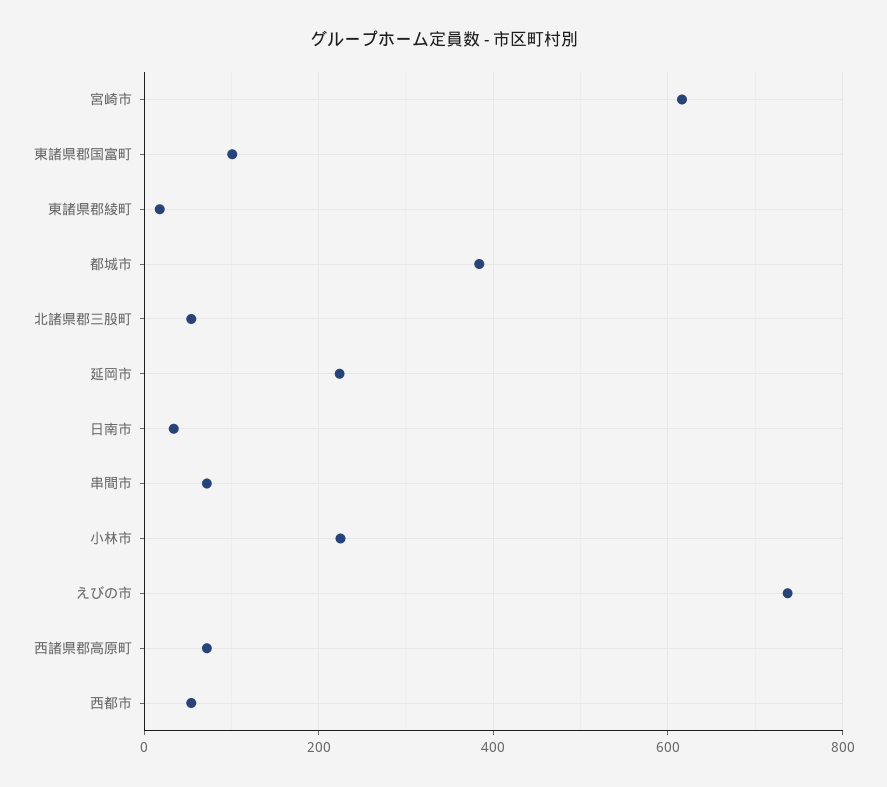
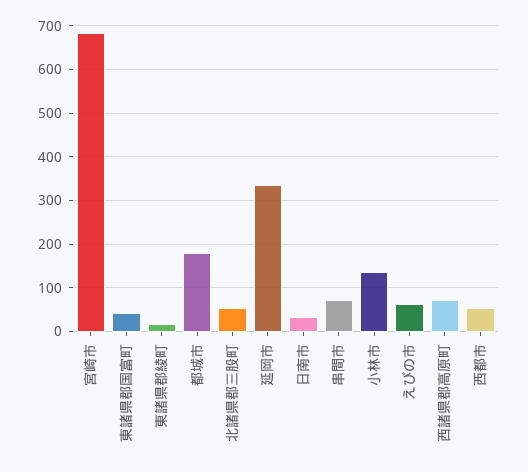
宮崎市: 620 -> 680
東諸県郡国富町: 100 -> 40
都城市: 380 -> 180
延岡市: 220 -> 340
小林市: 220 -> 140
えびの市: 740 -> 60

